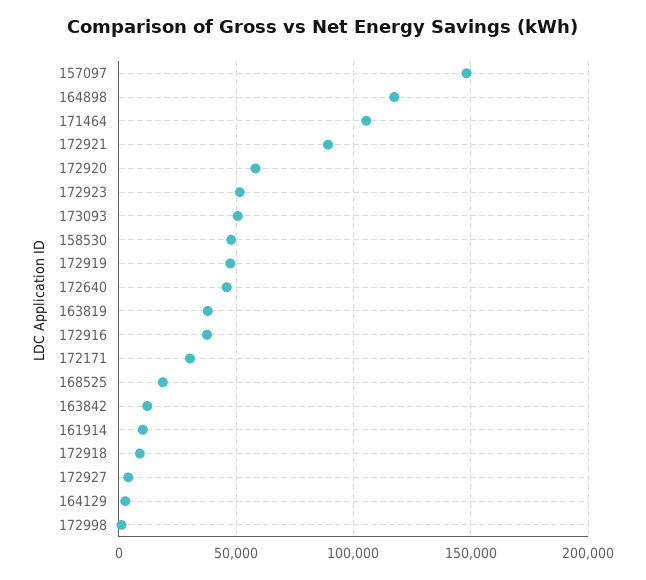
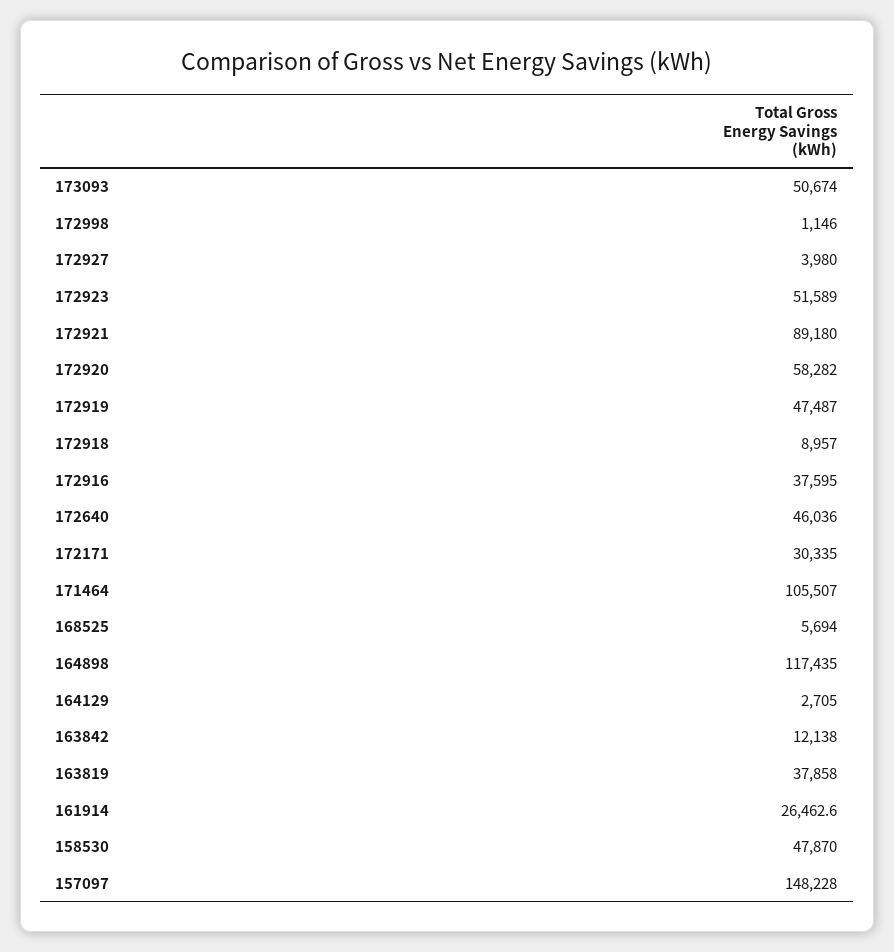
168525: 20000 -> 5694
161914: 10000 -> 26462.6

